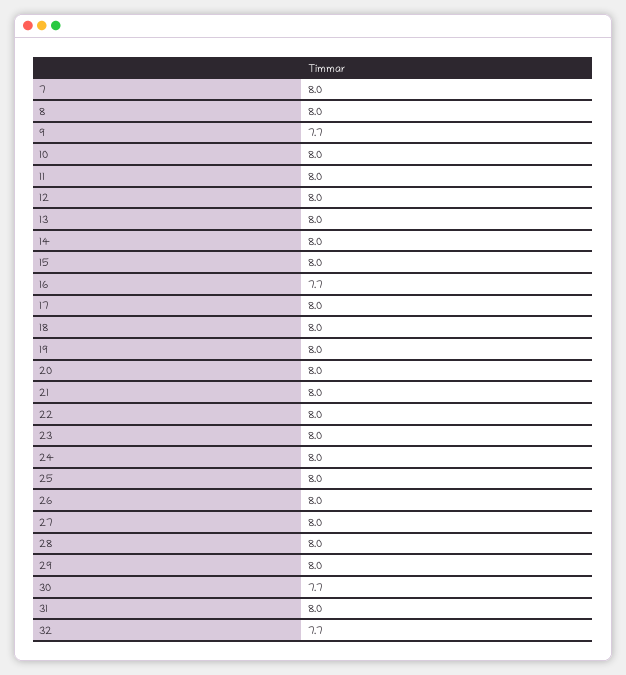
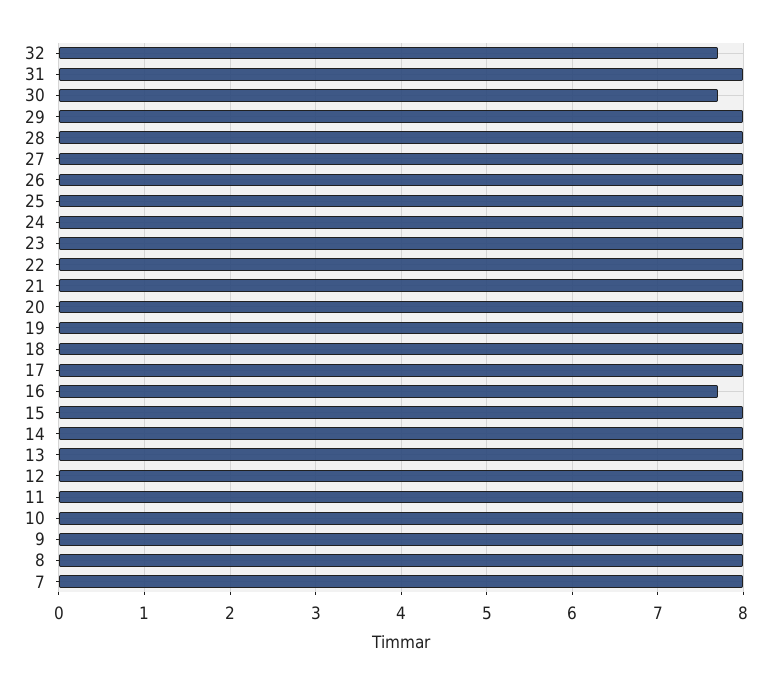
9: 7.7 -> 8

